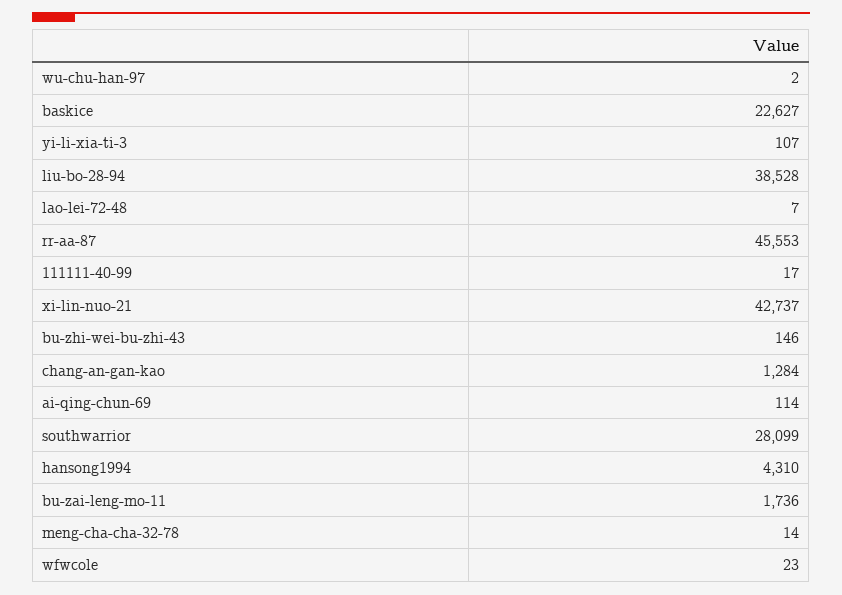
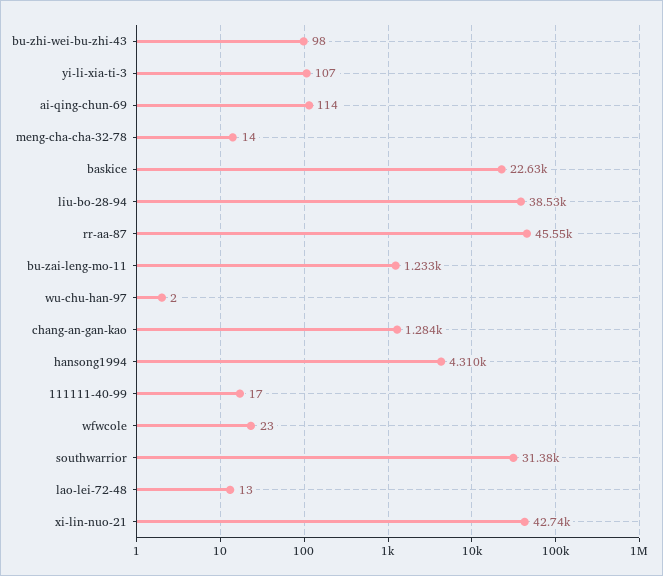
lao-lei-72-48: 7 -> 13
bu-zhi-wei-bu-zhi-43: 146 -> 98
southwarrior: 28099 -> 31380
bu-zai-leng-mo-11: 1736 -> 1233

